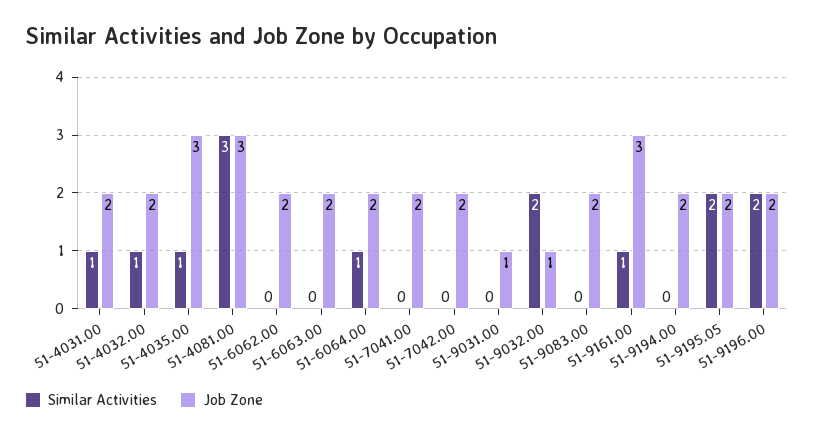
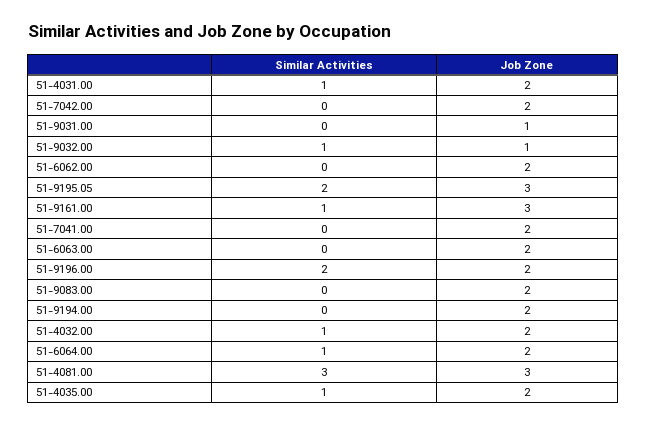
Job Zone, 51-4035.00: 3 -> 2
Similar Activities, 51-9032.00: 2 -> 1
Job Zone, 51-9195.05: 2 -> 3

